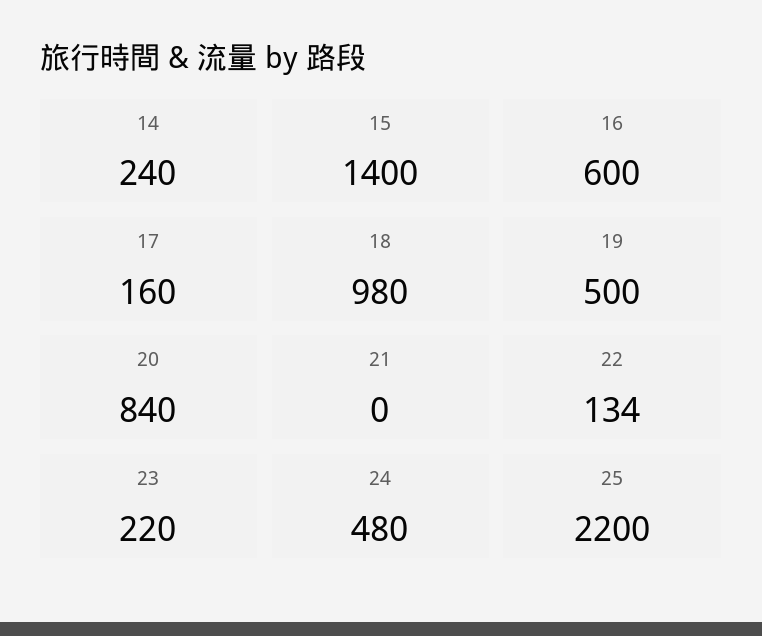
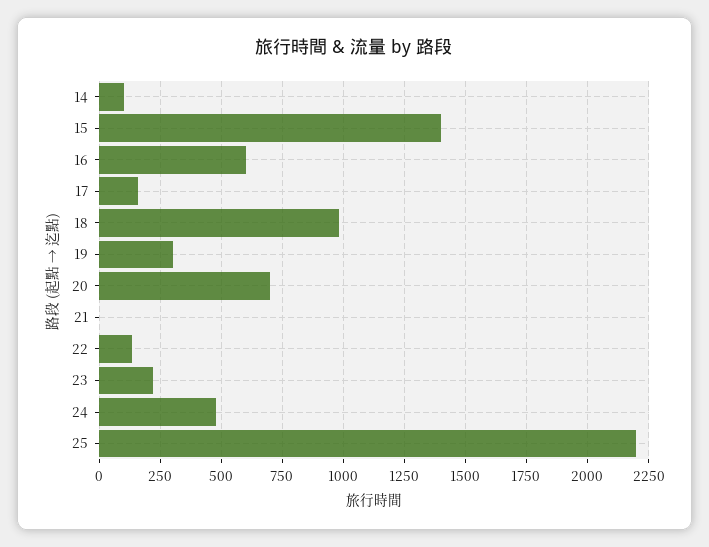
14: 240 -> 100
19: 500 -> 300
20: 840 -> 700

